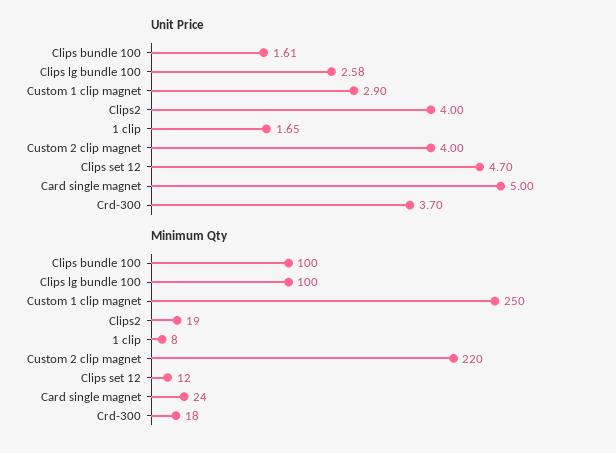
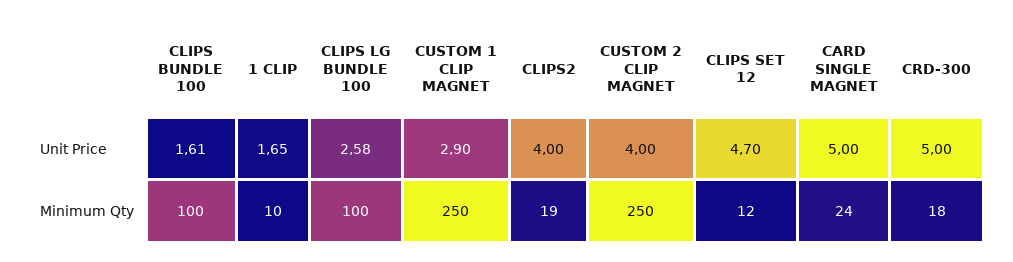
Unit Price, Crd-300: 3.7 -> 5
Minimum Qty, 1 clip: 8 -> 10
Minimum Qty, Custom 2 clip magnet: 220 -> 250

